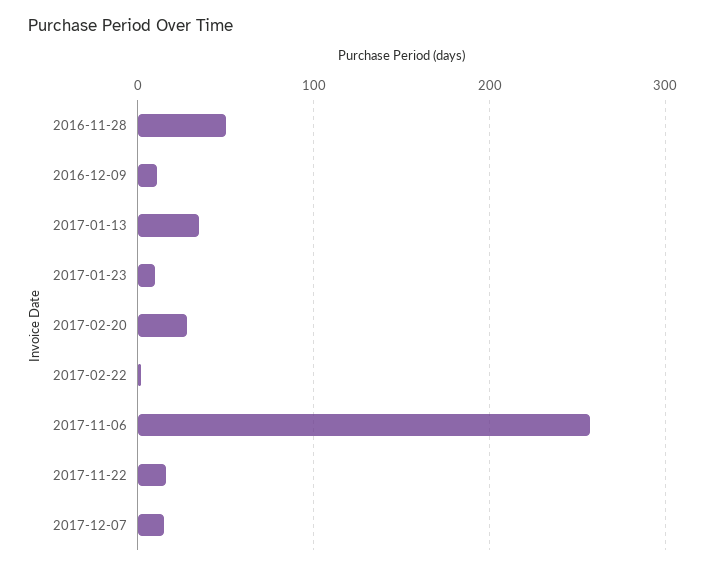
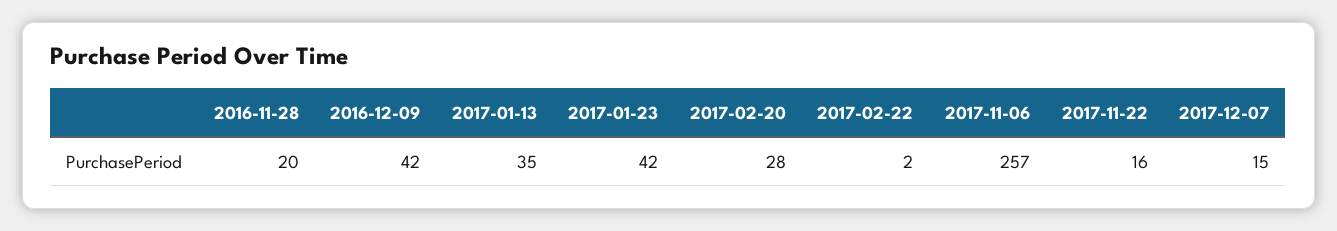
2016-11-28: 50 -> 20
2016-12-09: 10 -> 42
2017-01-23: 10 -> 42

